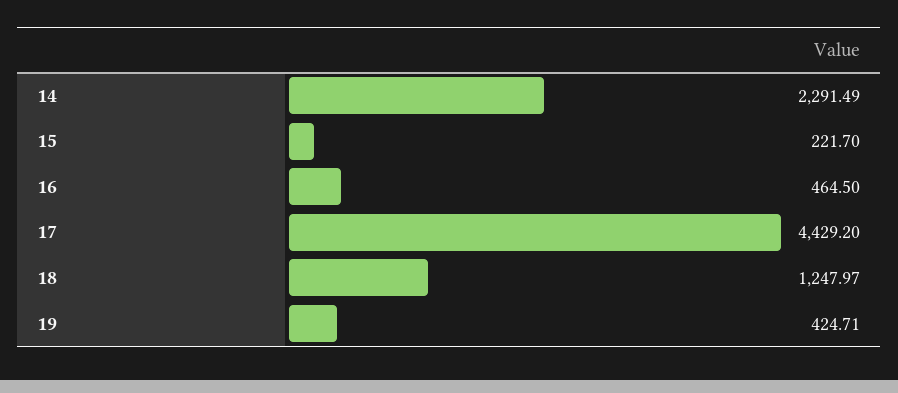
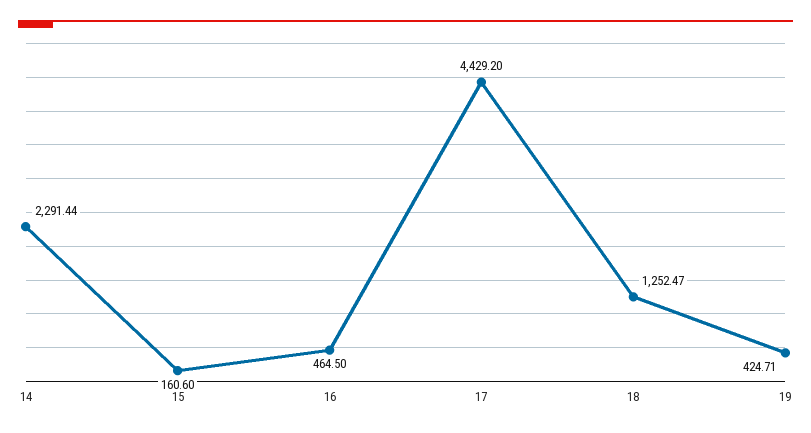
14: 2291.49 -> 2291.44
15: 221.7 -> 160.6
18: 1247.97 -> 1252.47

